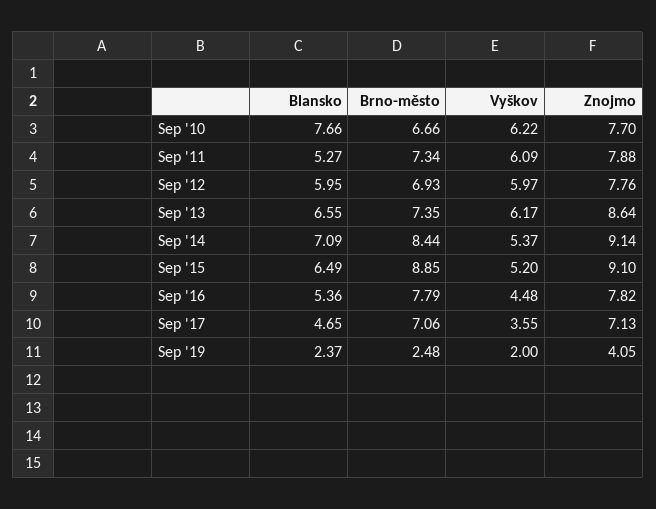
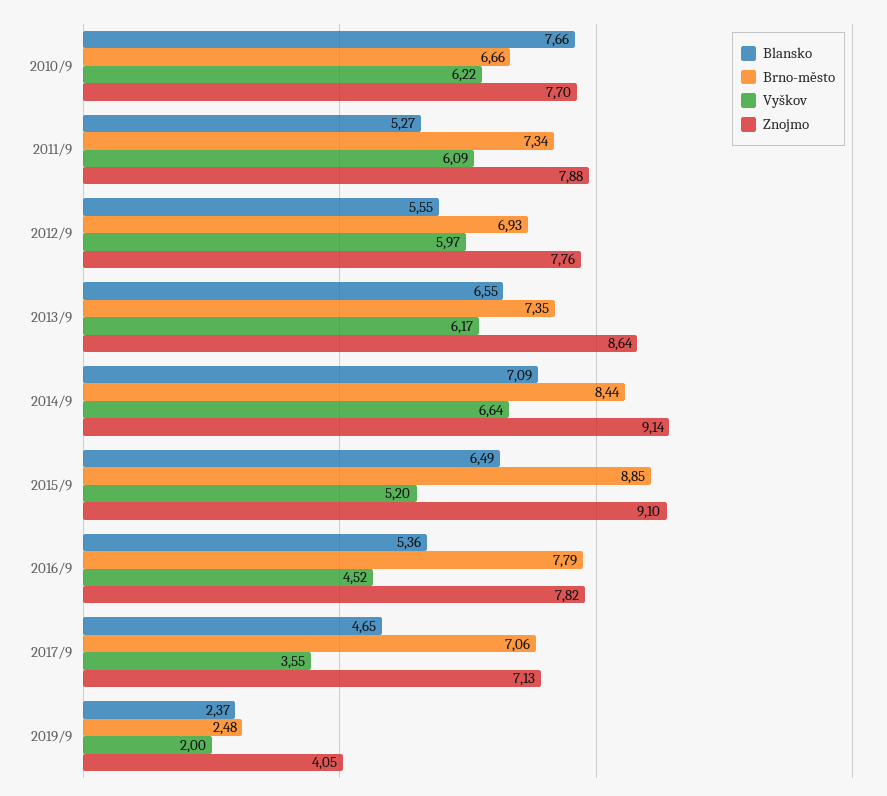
Blansko, Sep '12: 5.95 -> 5.55
Vyškov, Sep '14: 5.37 -> 6.64
Vyškov, Sep '16: 4.48 -> 4.52

